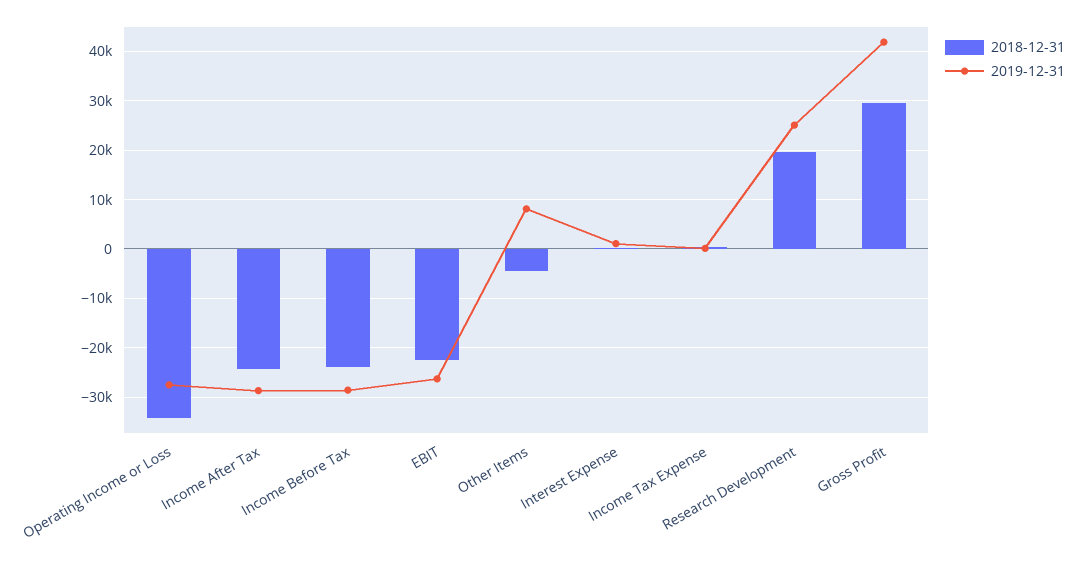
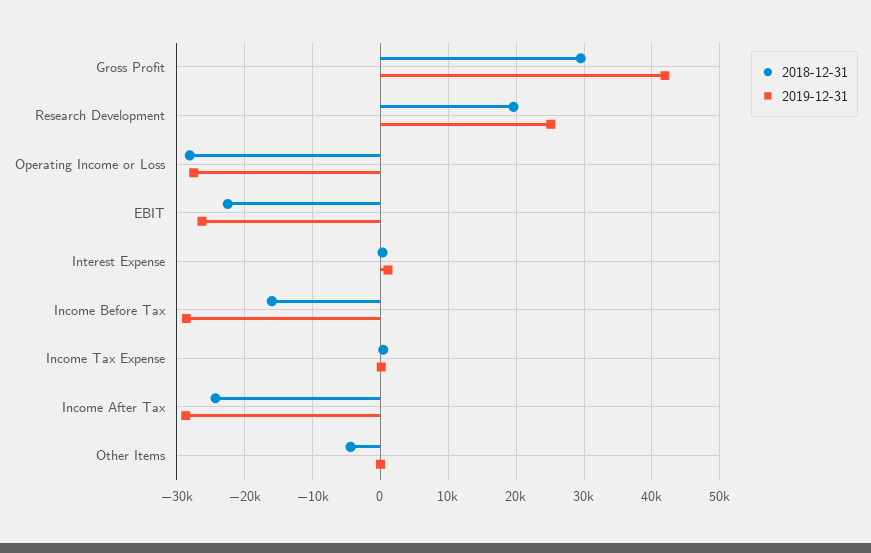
2018-12-31, Operating Income or Loss: -34000 -> -28000
2018-12-31, Income Before Tax: -24000 -> -16000
2019-12-31, Other Items: 8000 -> 0

